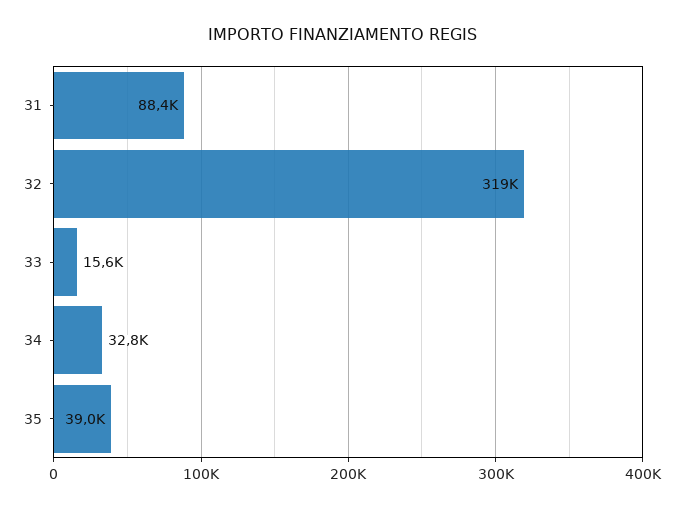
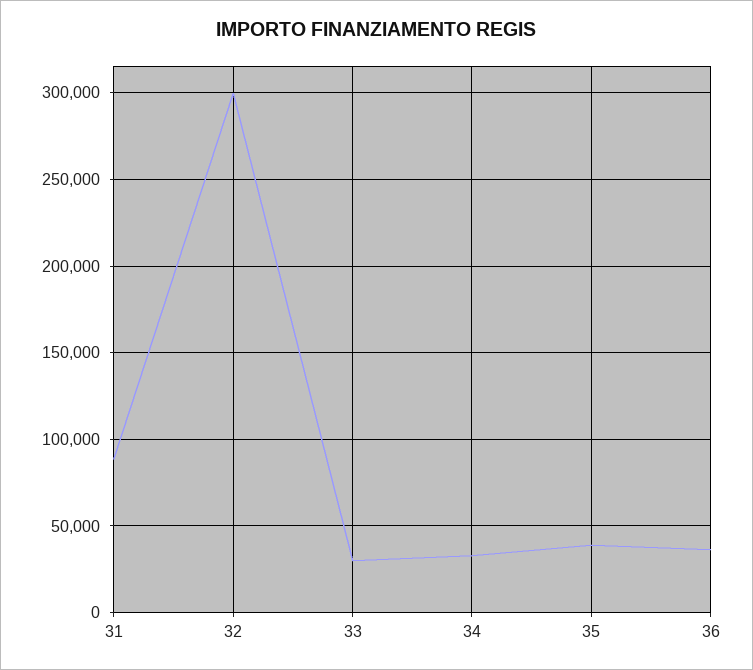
32: 319000 -> 300000
33: 15600 -> 30000
36: none -> 35000

